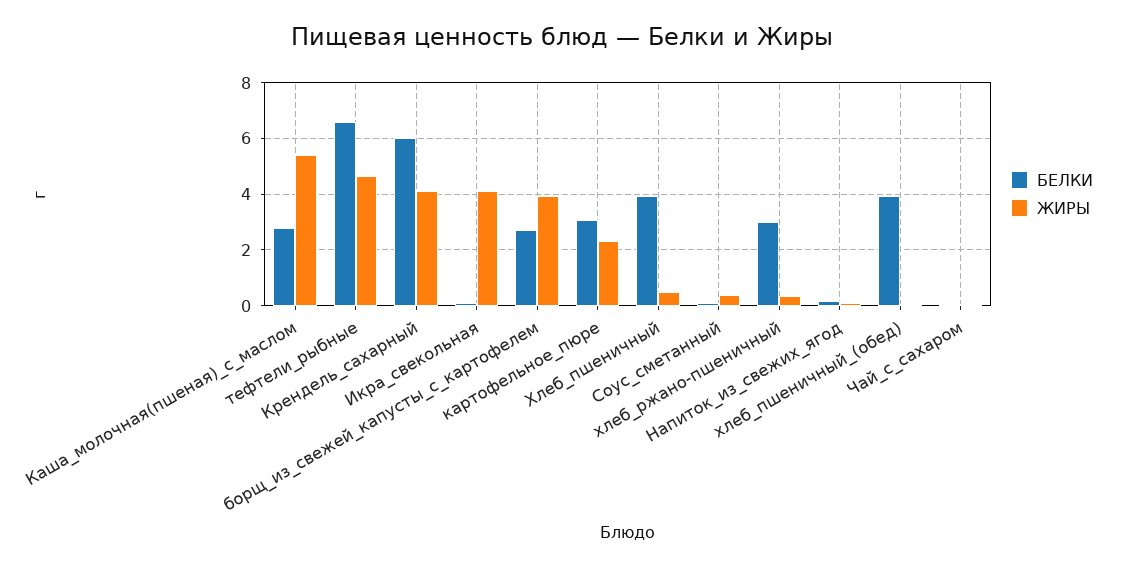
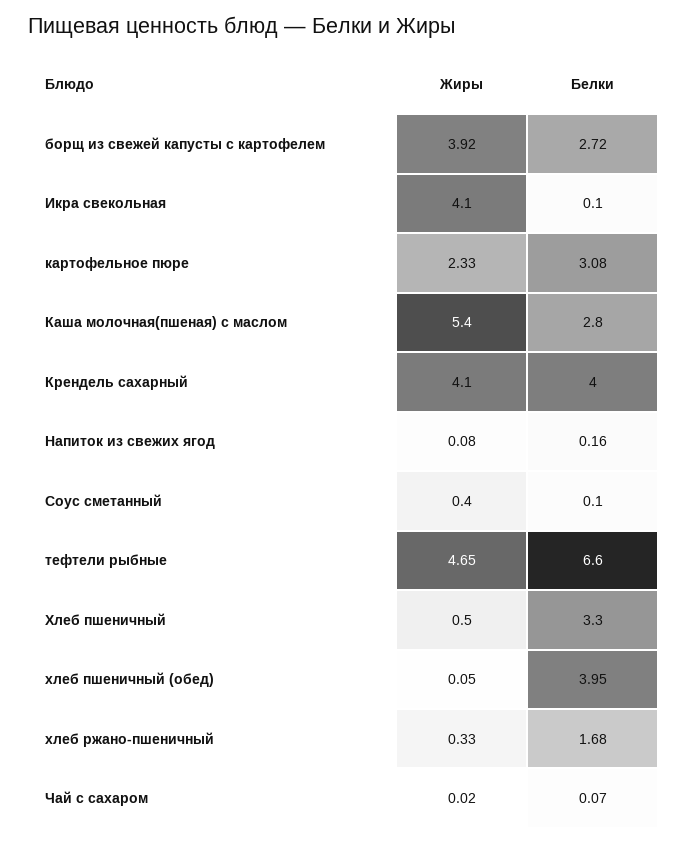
БЕЛКИ, Крендель_сахарный: 6 -> 4
БЕЛКИ, Хлеб_пшеничный: 4 -> 3.3
БЕЛКИ, хлеб_ржано-пшеничный: 3 -> 1.68

